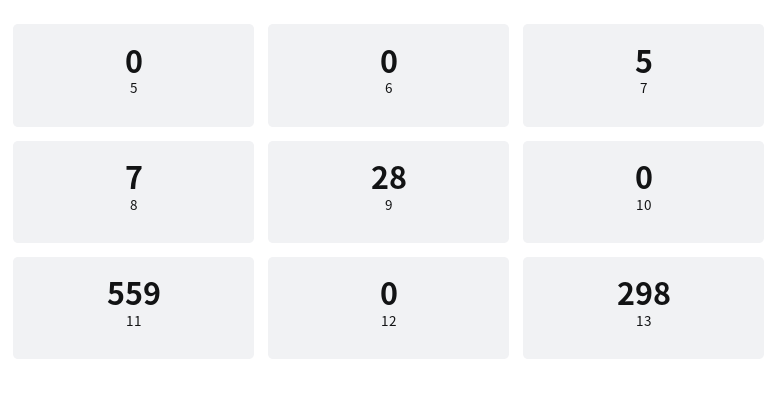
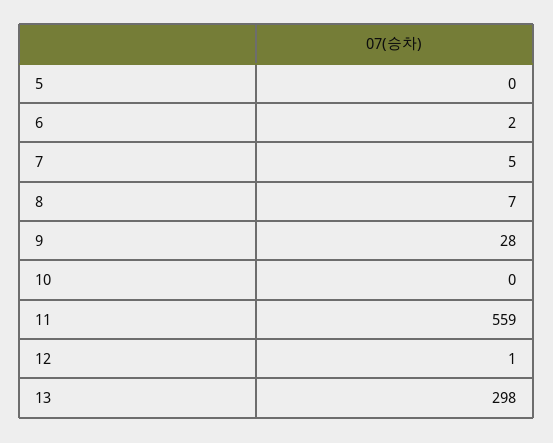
6: 0 -> 2
12: 0 -> 1

